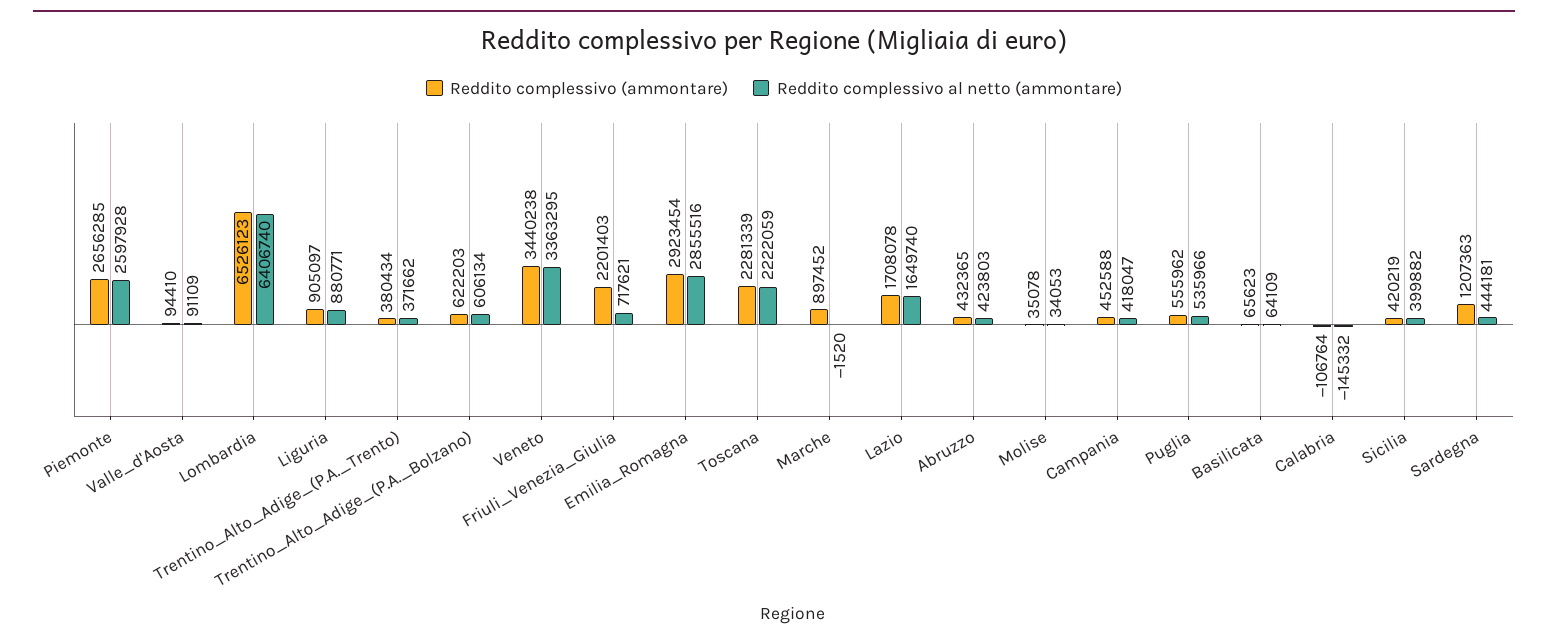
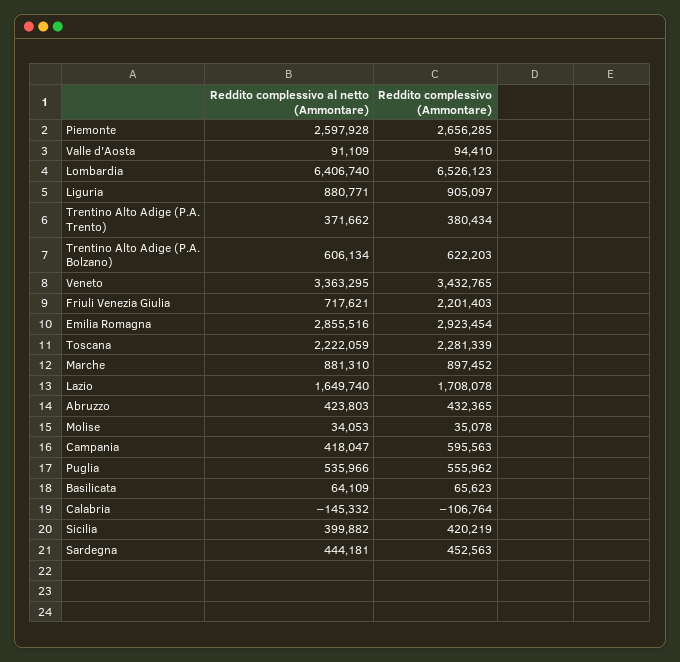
Reddito complessivo (ammontare), Veneto: 3440238 -> 3432765
Reddito complessivo al netto (ammontare), Marche: -1520 -> 881310
Reddito complessivo (ammontare), Campania: 452588 -> 595563
Reddito complessivo (ammontare), Sardegna: 1207363 -> 452563

